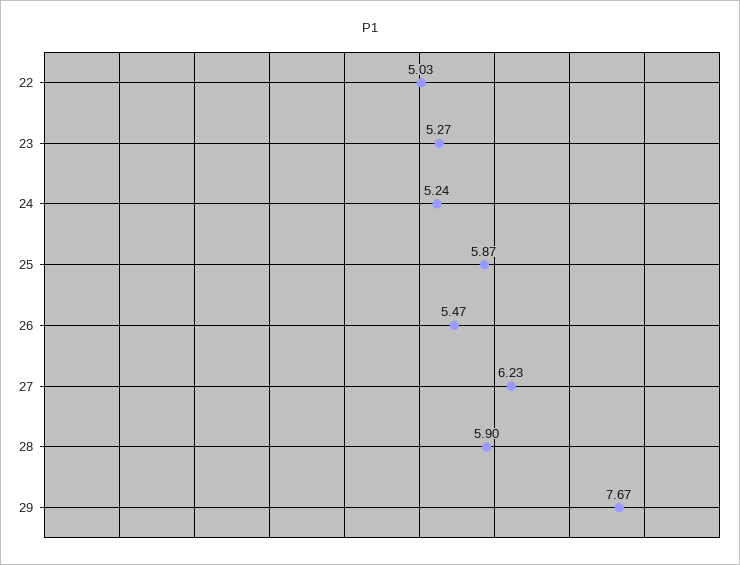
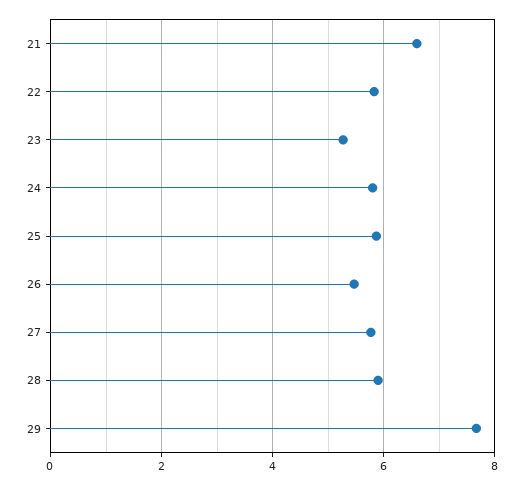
22: 5.03 -> 5.8
24: 5.24 -> 5.8
27: 6.23 -> 5.8
21: none -> 6.6

